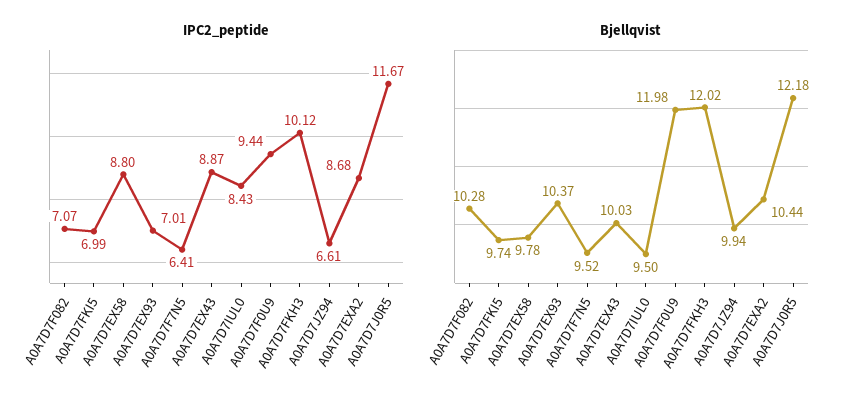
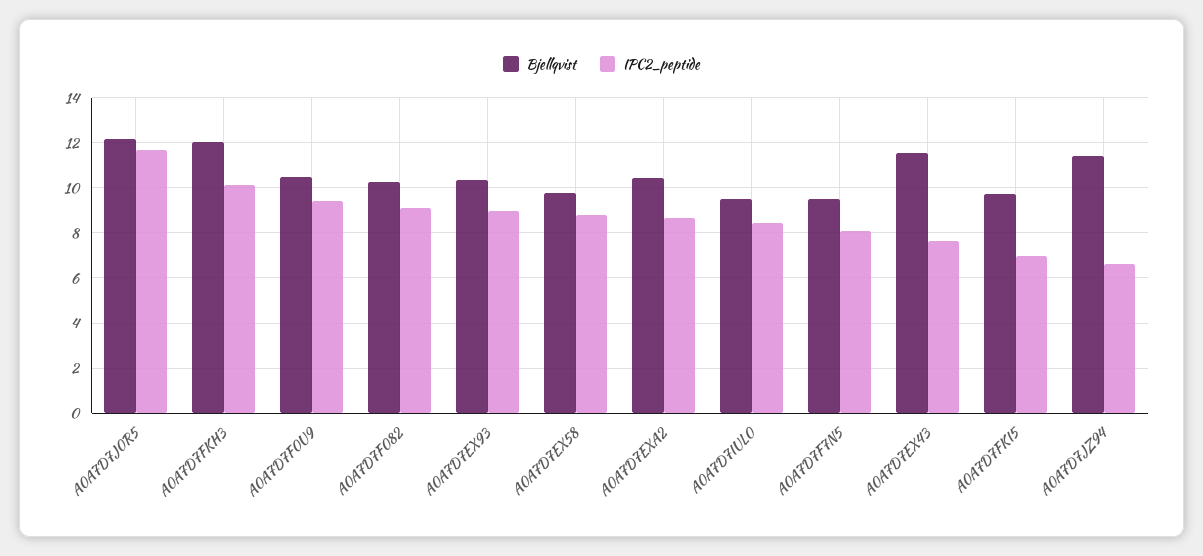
IPC2_peptide, A0A7D7F082: 7.07 -> 9
IPC2_peptide, A0A7D7EX93: 7.01 -> 9
IPC2_peptide, A0A7D7F7N5: 6.41 -> 8
IPC2_peptide, A0A7D7EX43: 8.87 -> 7.5
Bjellqvist, A0A7D7EX43: 10.03 -> 11.5
Bjellqvist, A0A7D7F0U9: 11.98 -> 10.5
Bjellqvist, A0A7D7JZ94: 9.94 -> 11.5

